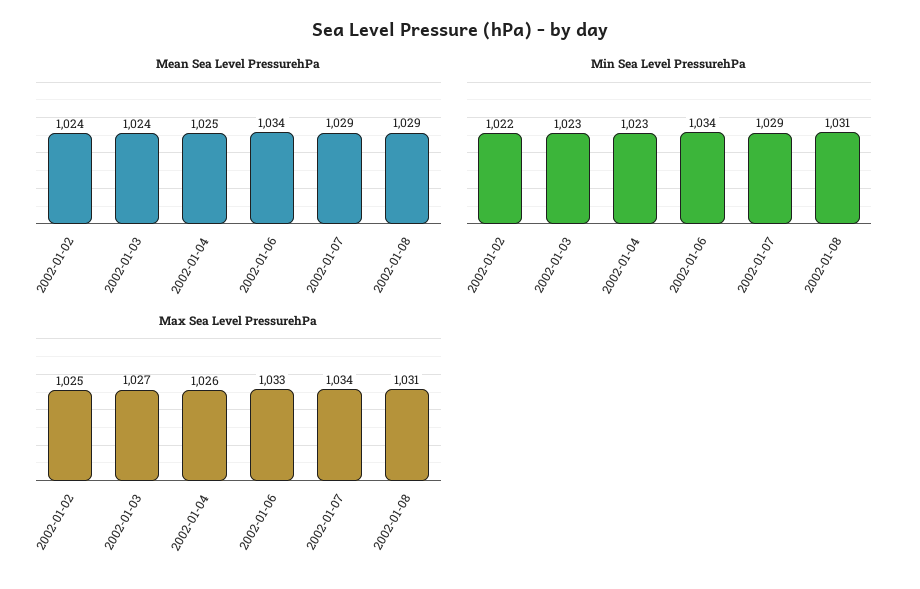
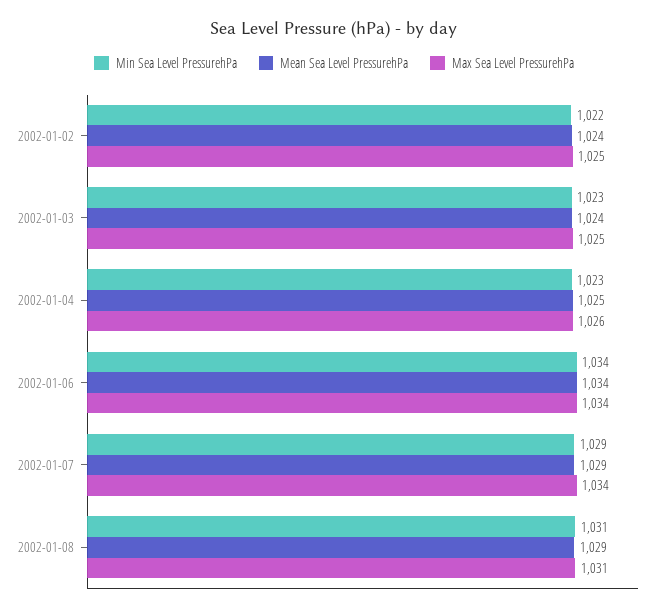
Max Sea Level PressurehPa, 2002-01-03: 1027 -> 1025
Max Sea Level PressurehPa, 2002-01-06: 1033 -> 1034

